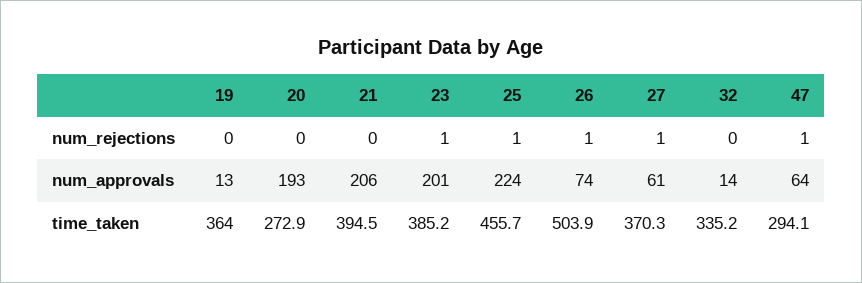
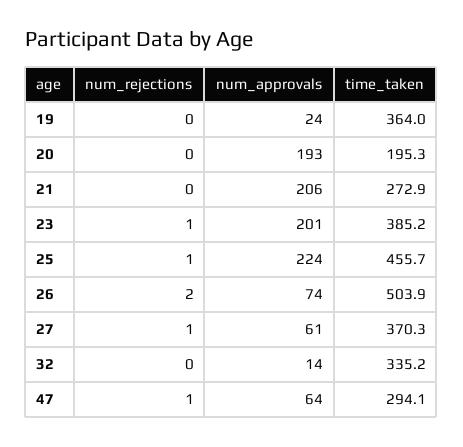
26, num_rejections: 1 -> 2
19, num_approvals: 13 -> 24
20, time_taken: 272.9 -> 195.3
21, time_taken: 394.5 -> 272.9

